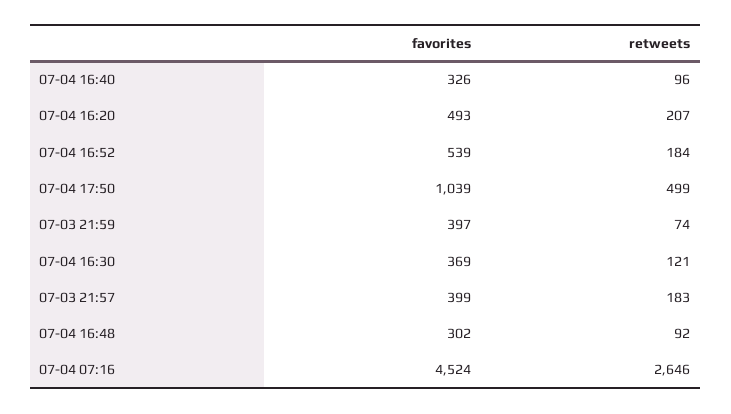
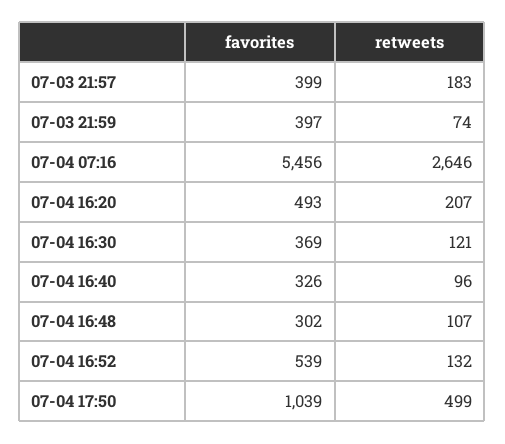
retweets, 07-04 16:52: 184 -> 132
retweets, 07-04 16:48: 92 -> 107
favorites, 07-04 07:16: 4524 -> 5456

